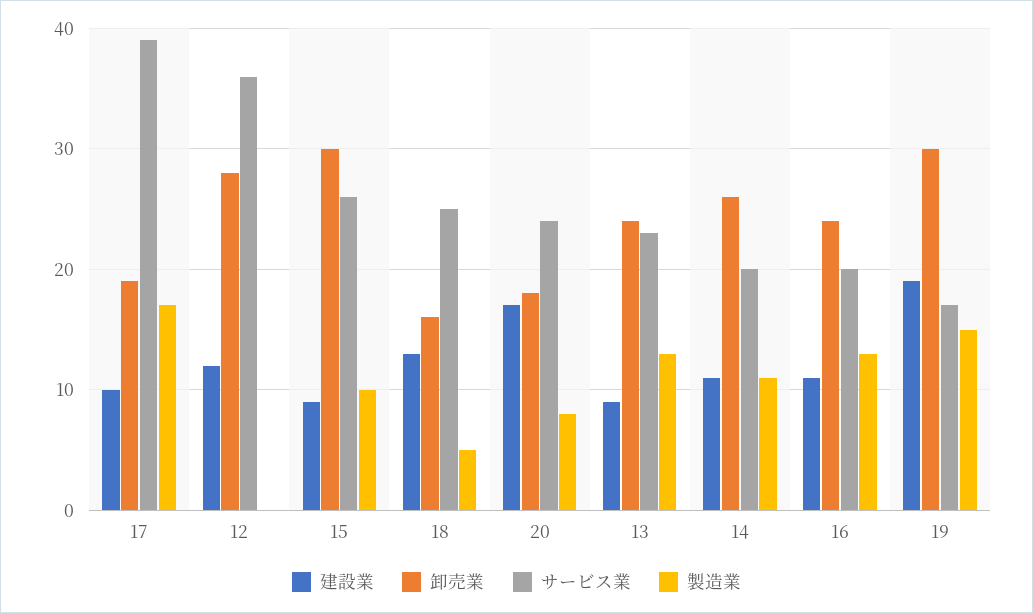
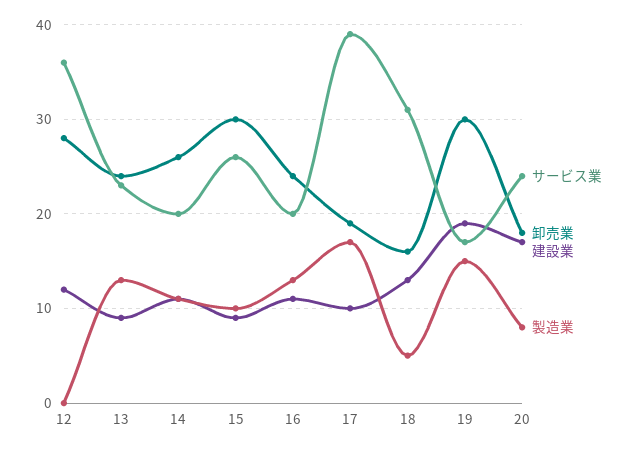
サービス業, 18: 25 -> 31

